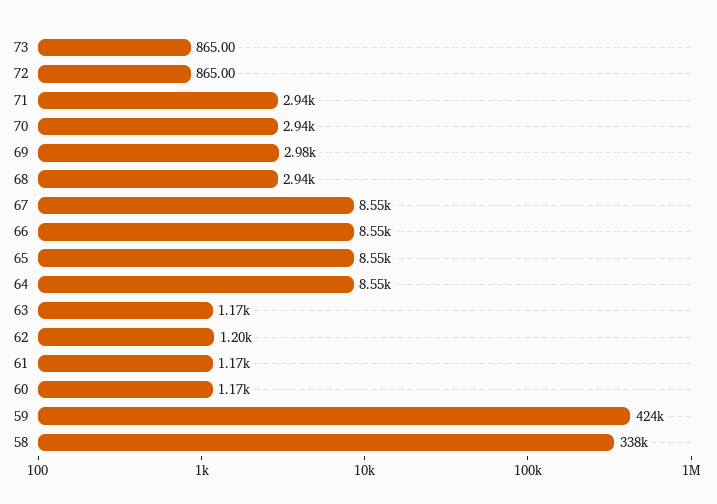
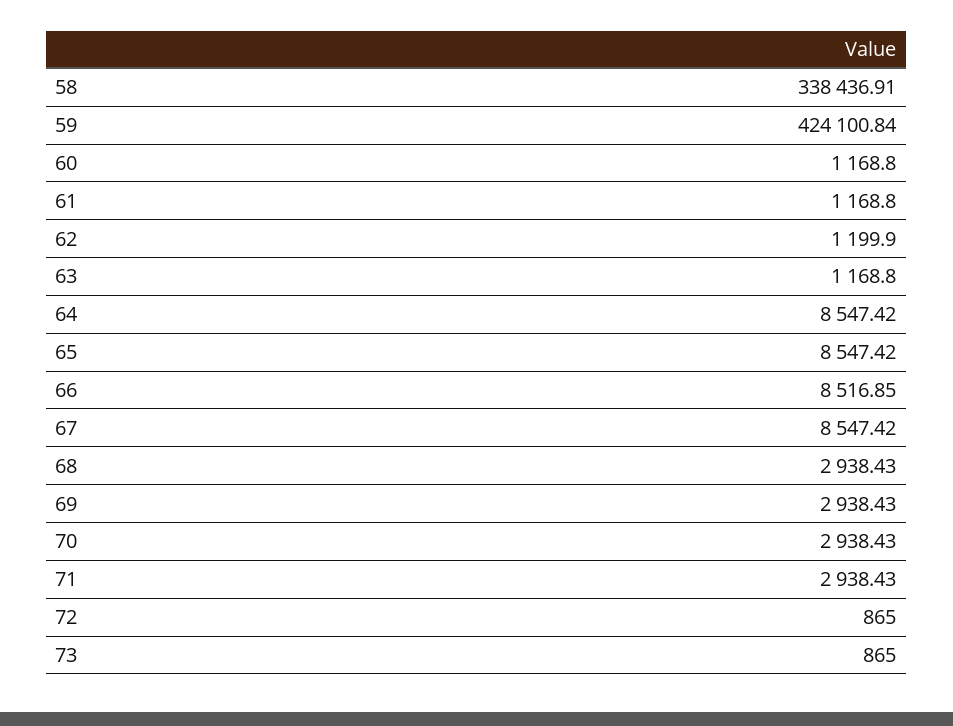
69: 2980 -> 2938.43
66: 8550 -> 8516.85

